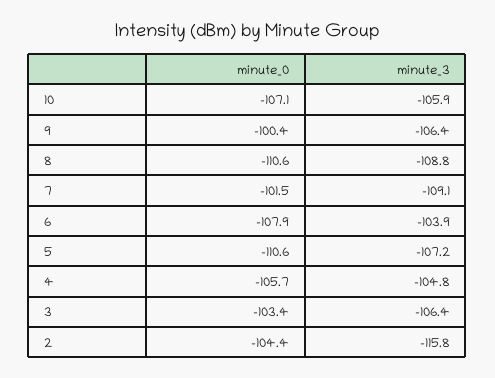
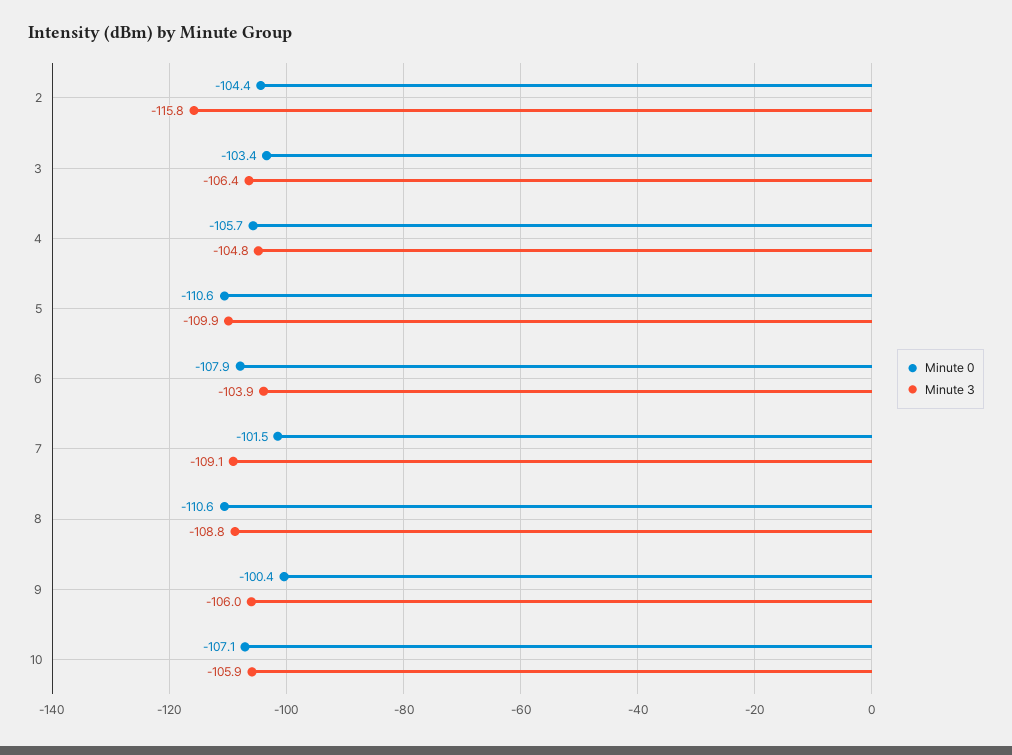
minute_3, 9: -106.4 -> -106
minute_3, 5: -107.2 -> -109.9

